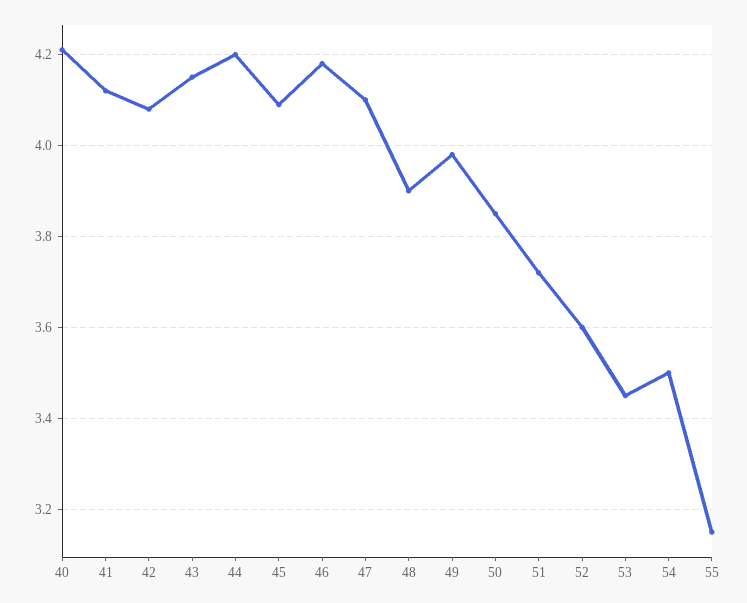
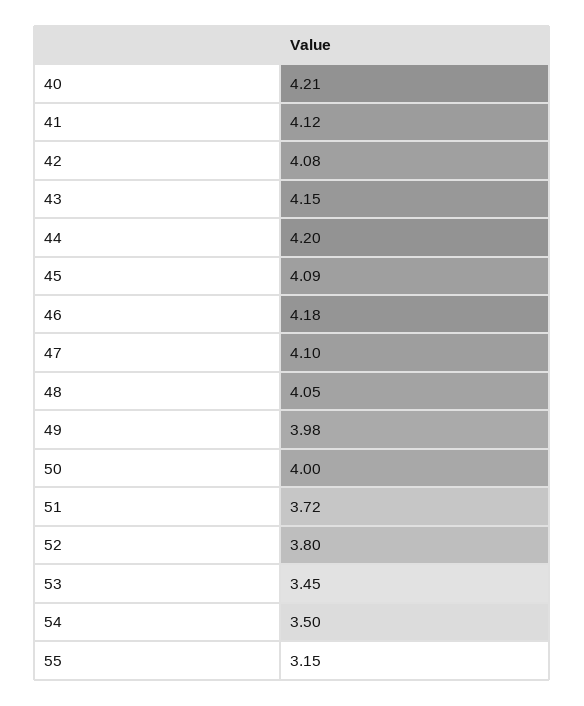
48: 3.9 -> 4.05
50: 3.85 -> 4
52: 3.6 -> 3.8

